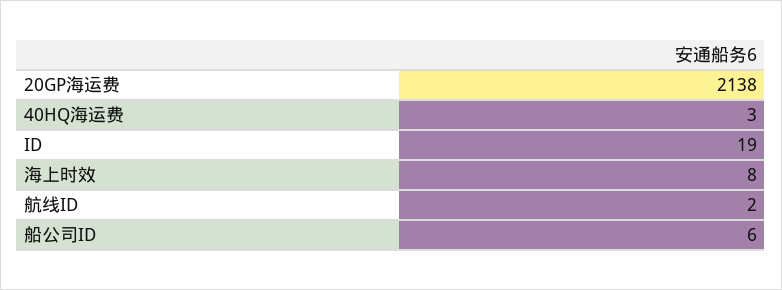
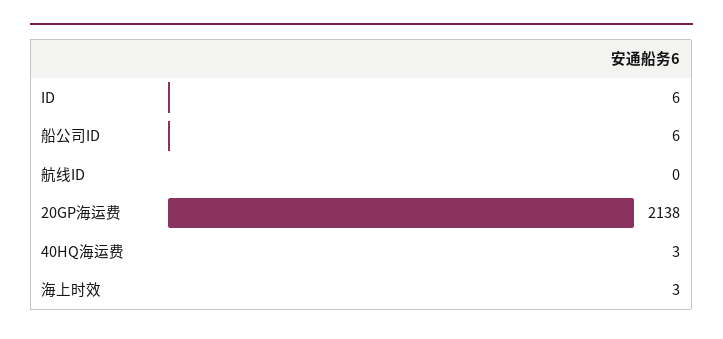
ID: 19 -> 6
海上时效: 8 -> 3
航线ID: 2 -> 0

